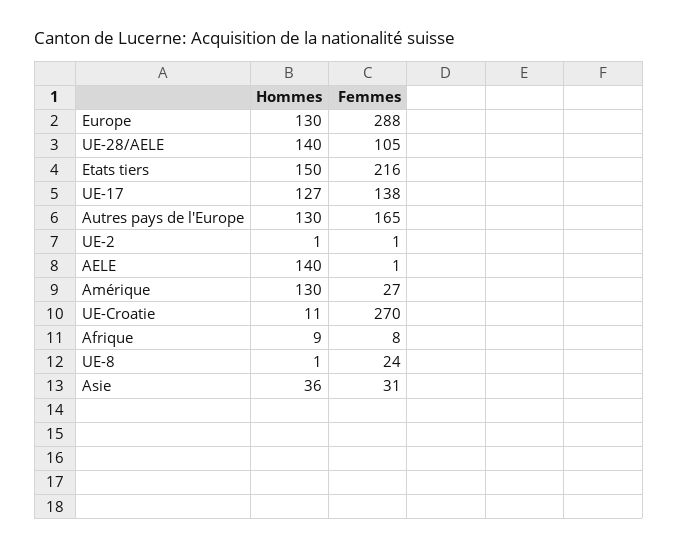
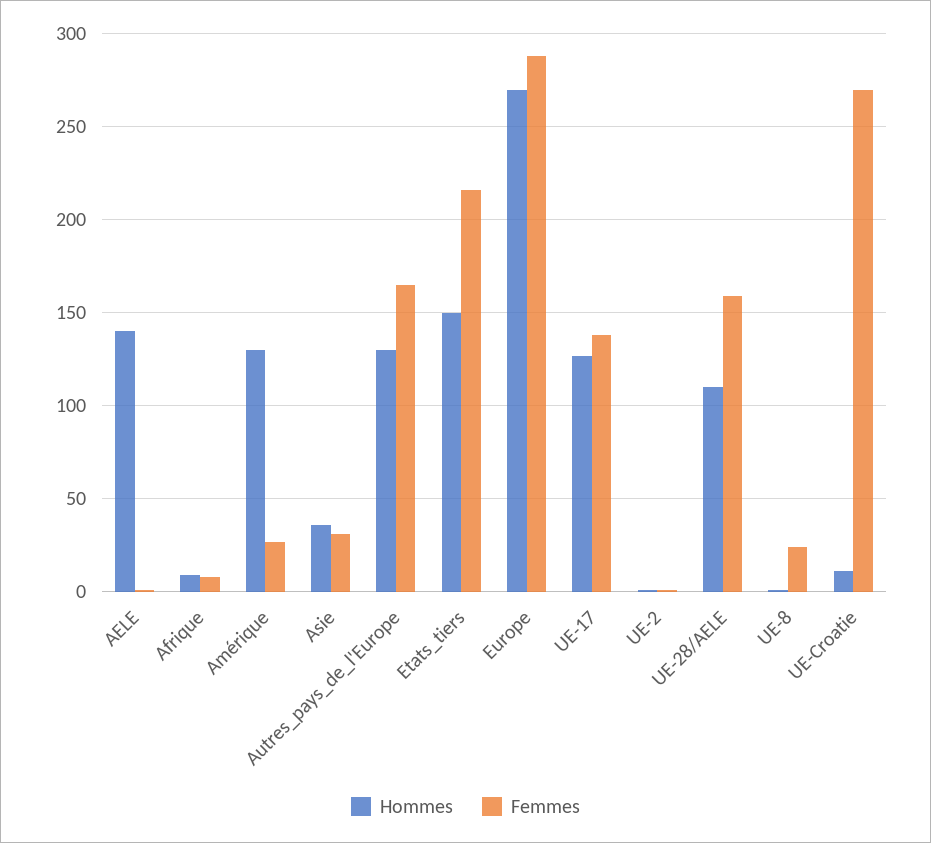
Hommes, Europe: 130 -> 270
Hommes, UE-28/AELE: 140 -> 110
Femmes, UE-28/AELE: 105 -> 160

